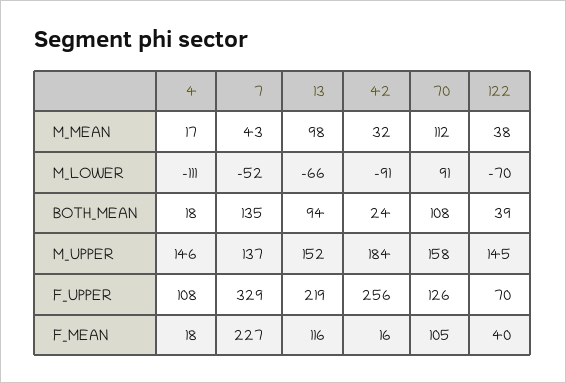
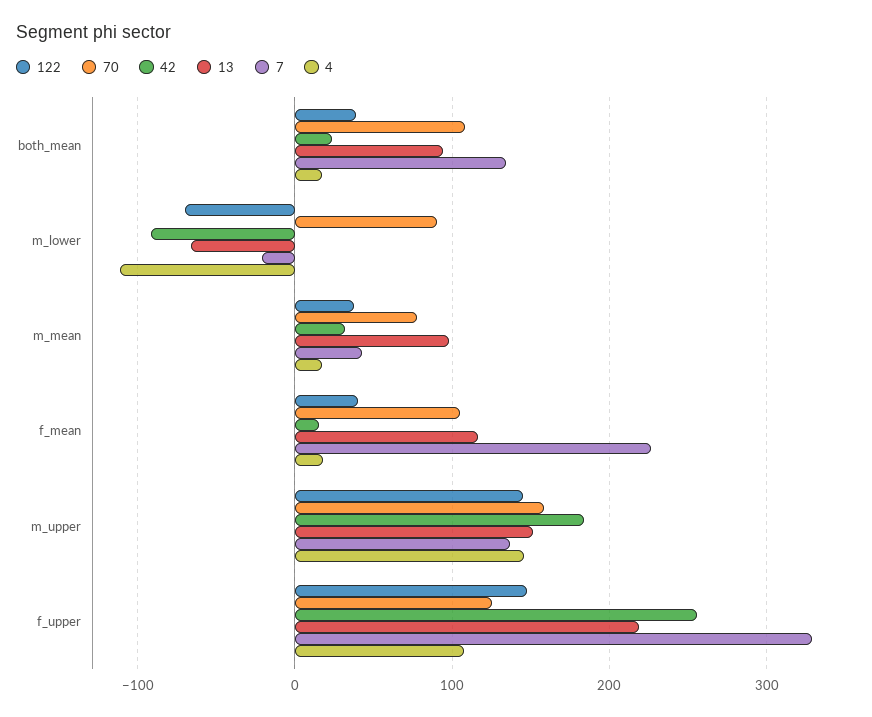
70, M_MEAN: 112 -> 80
7, M_LOWER: -52 -> -20
122, F_UPPER: 70 -> 150

